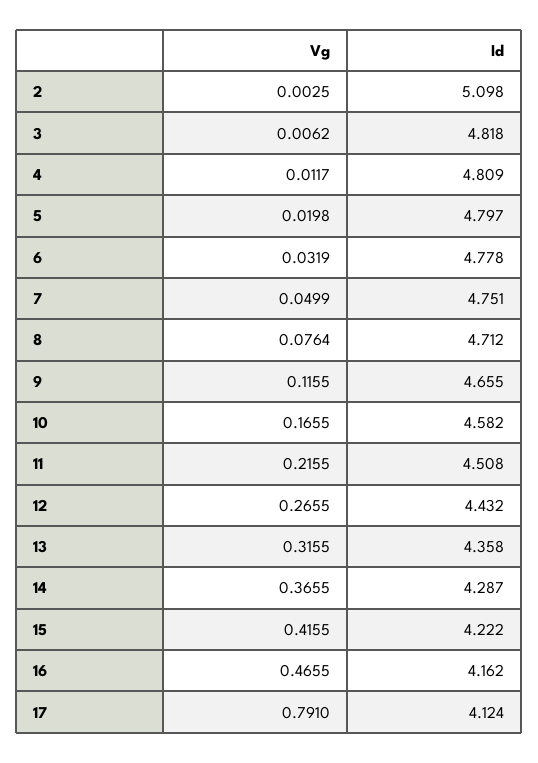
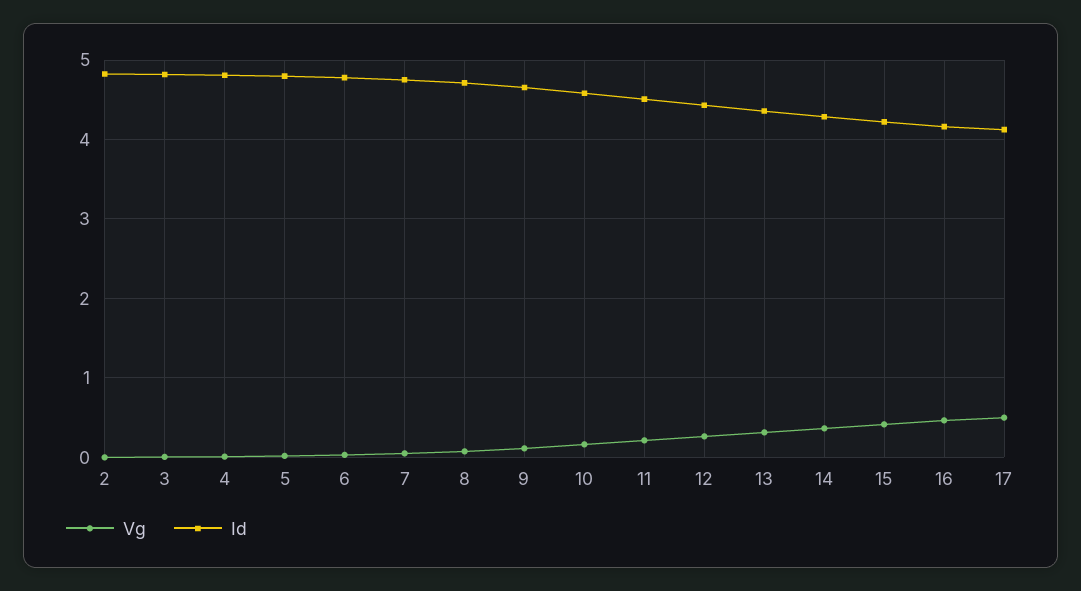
Id, 2: 5.098 -> 4.8
Vg, 17: 0.791 -> 0.5

